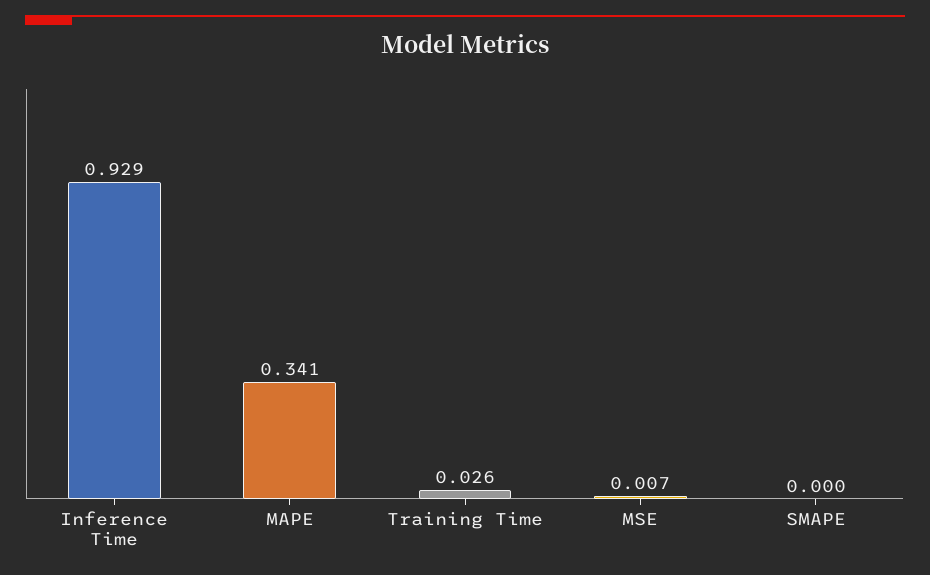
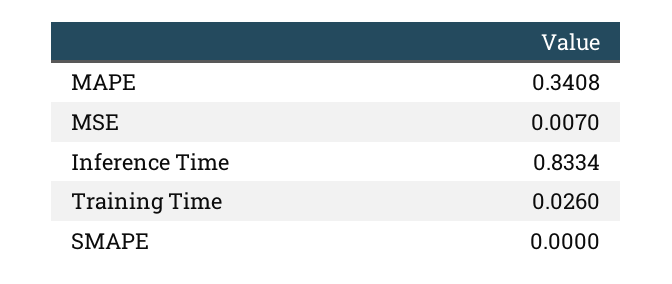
Inference Time: 0.929 -> 0.8334

